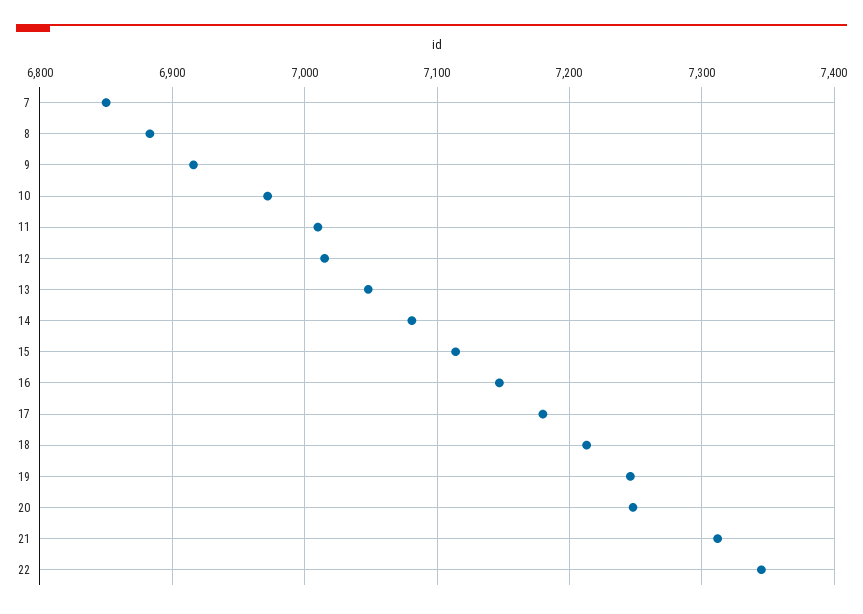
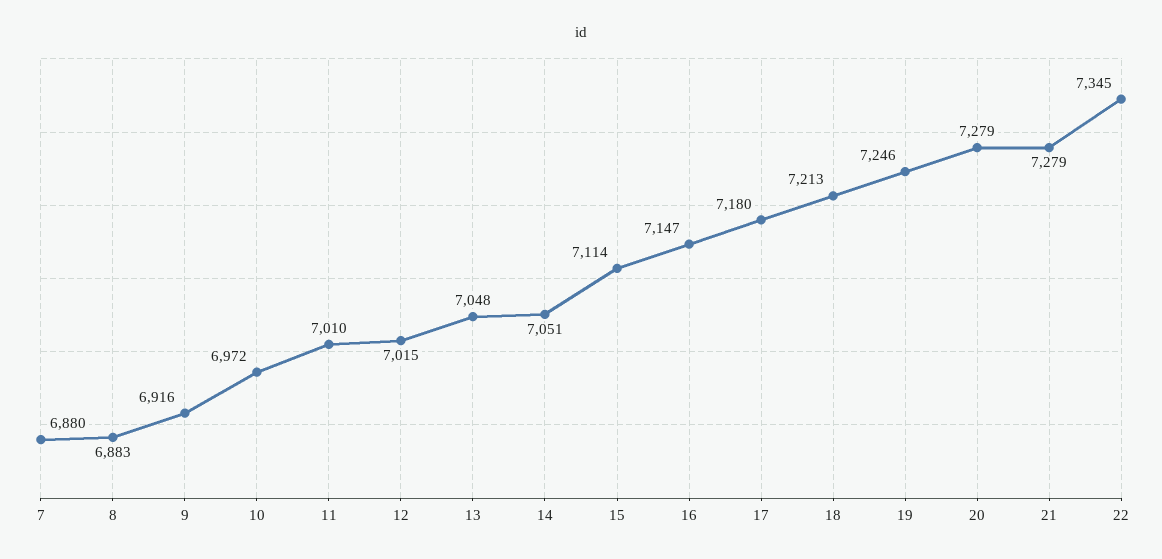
7: 6850 -> 6880
14: 7080 -> 7051
20: 7250 -> 7279
21: 7310 -> 7279

